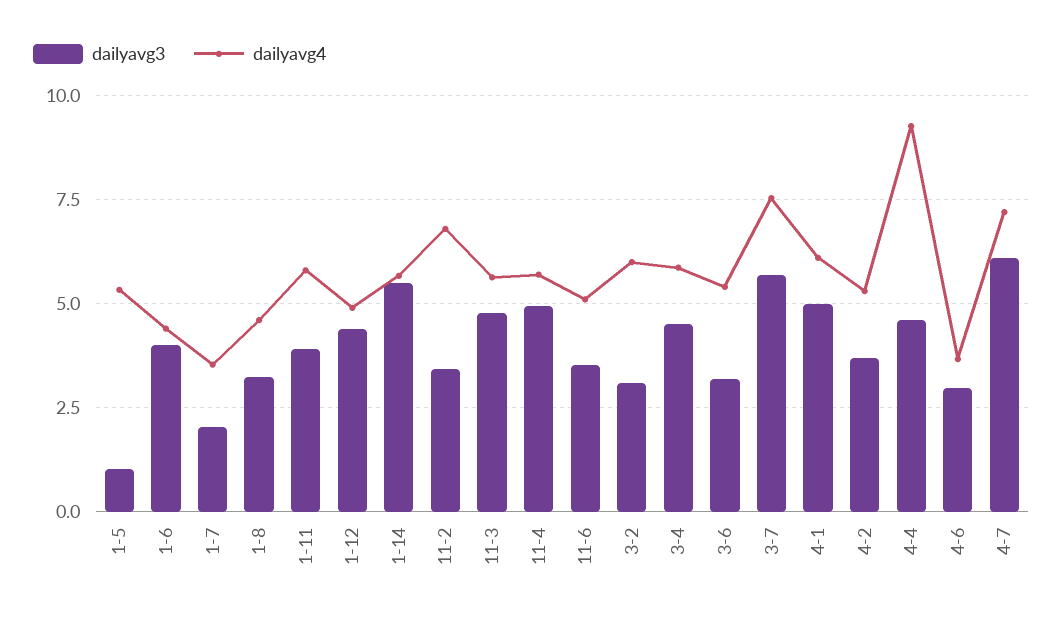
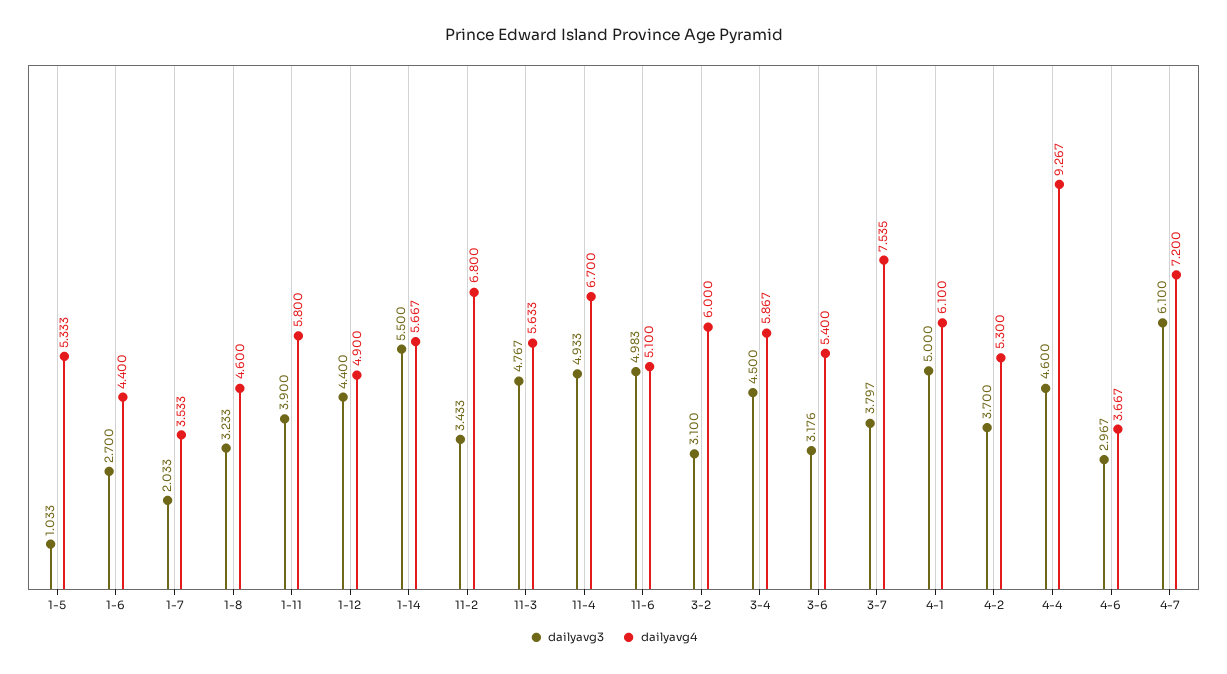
dailyavg3, 1-6: 4 -> 2.7
dailyavg4, 11-4: 5.75 -> 6.7
dailyavg3, 11-6: 3.5 -> 4.983
dailyavg3, 3-7: 5.75 -> 3.797

